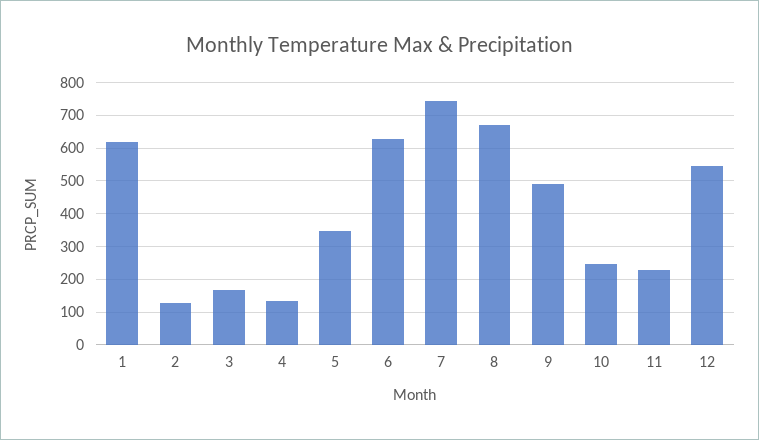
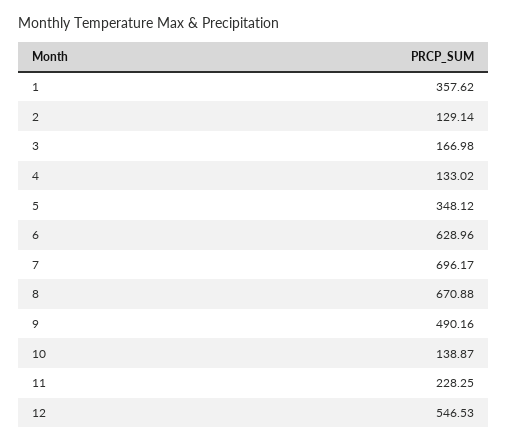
1: 620 -> 357.62
7: 740 -> 696.17
10: 240 -> 138.87

